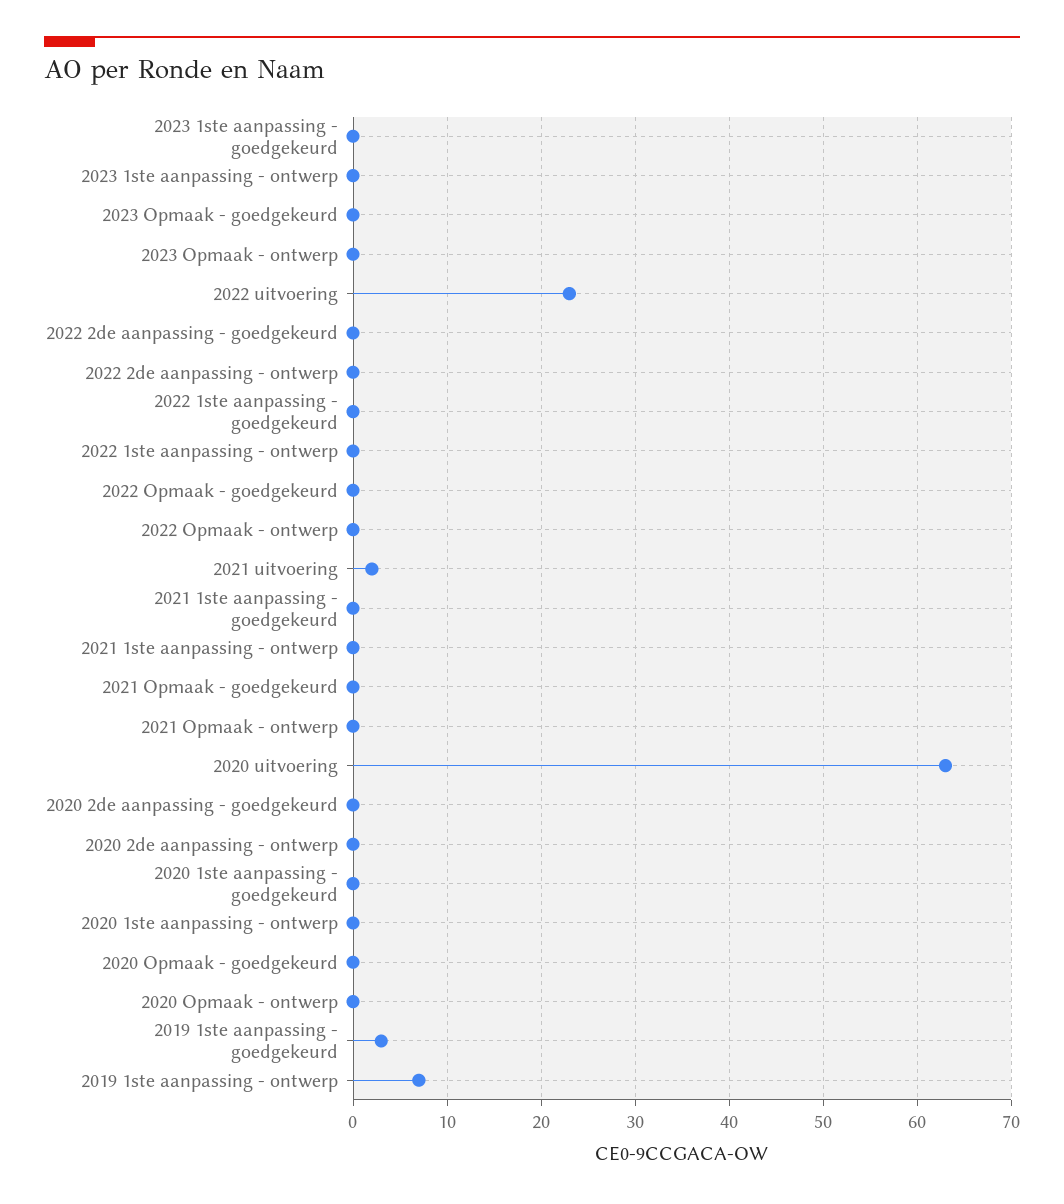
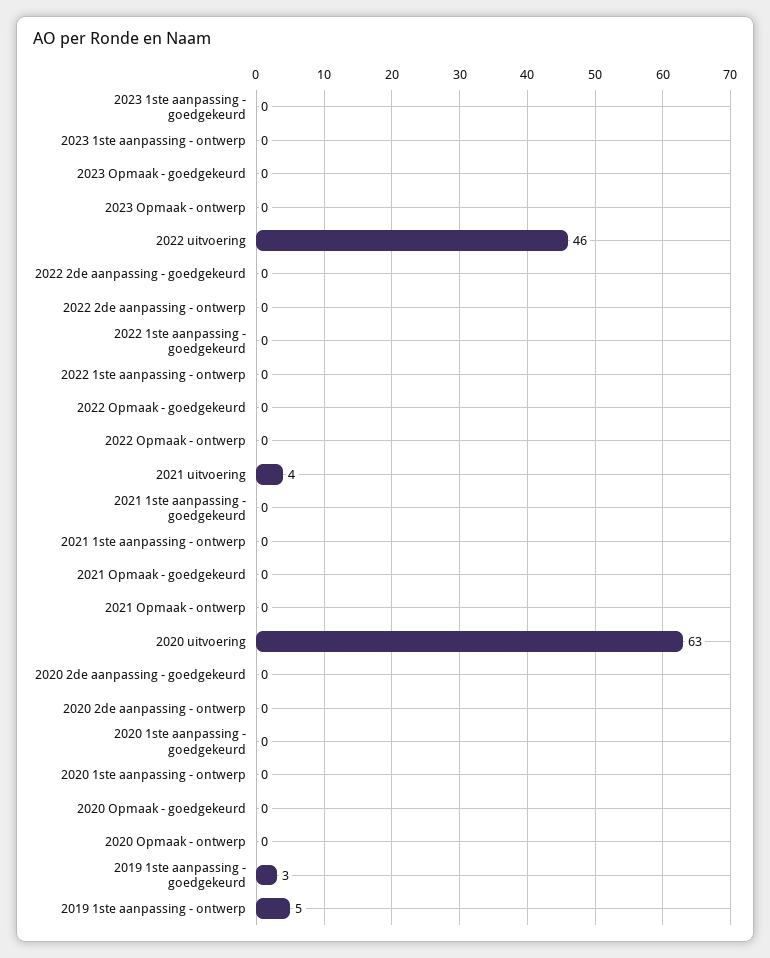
2022 uitvoering: 23 -> 46
2021 uitvoering: 2 -> 4
2019 1ste aanpassing - ontwerp: 7 -> 5

